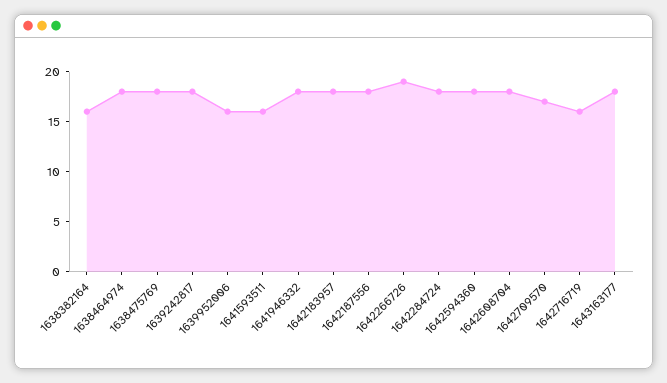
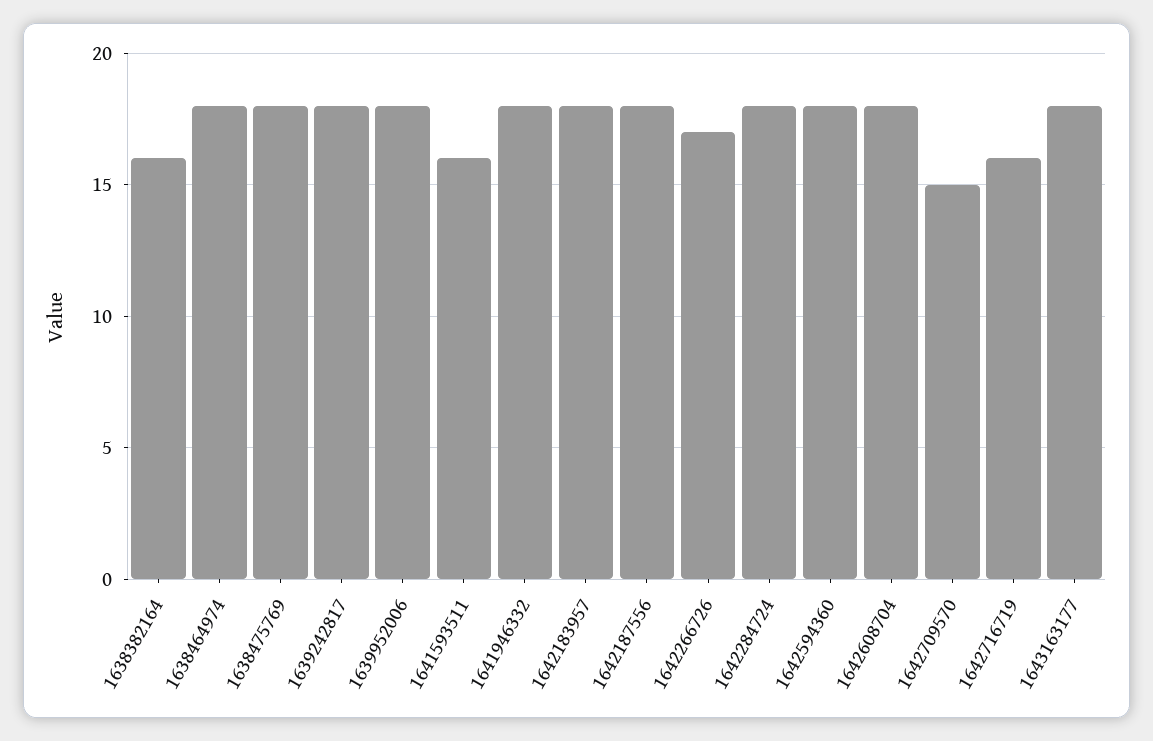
1639952006: 16 -> 18
1642266726: 19 -> 17
1642709570: 17 -> 15

